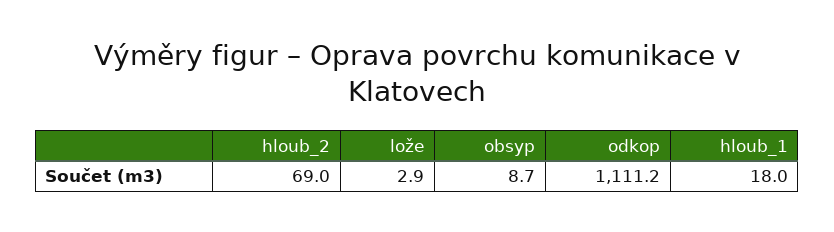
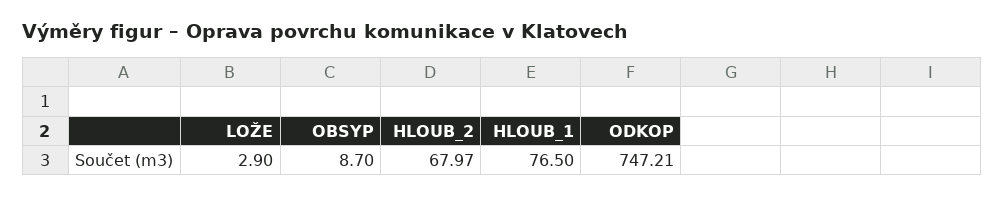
hloub_2: 69 -> 67.97
odkop: 1111.2 -> 747.21
hloub_1: 18 -> 76.5

